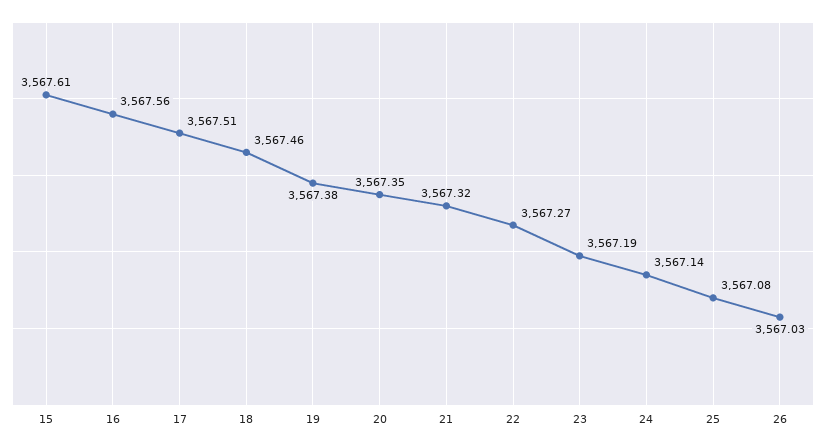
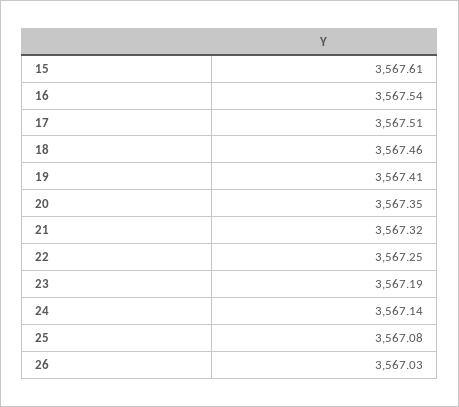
16: 3567.56 -> 3567.54
19: 3567.38 -> 3567.41
22: 3567.27 -> 3567.25

